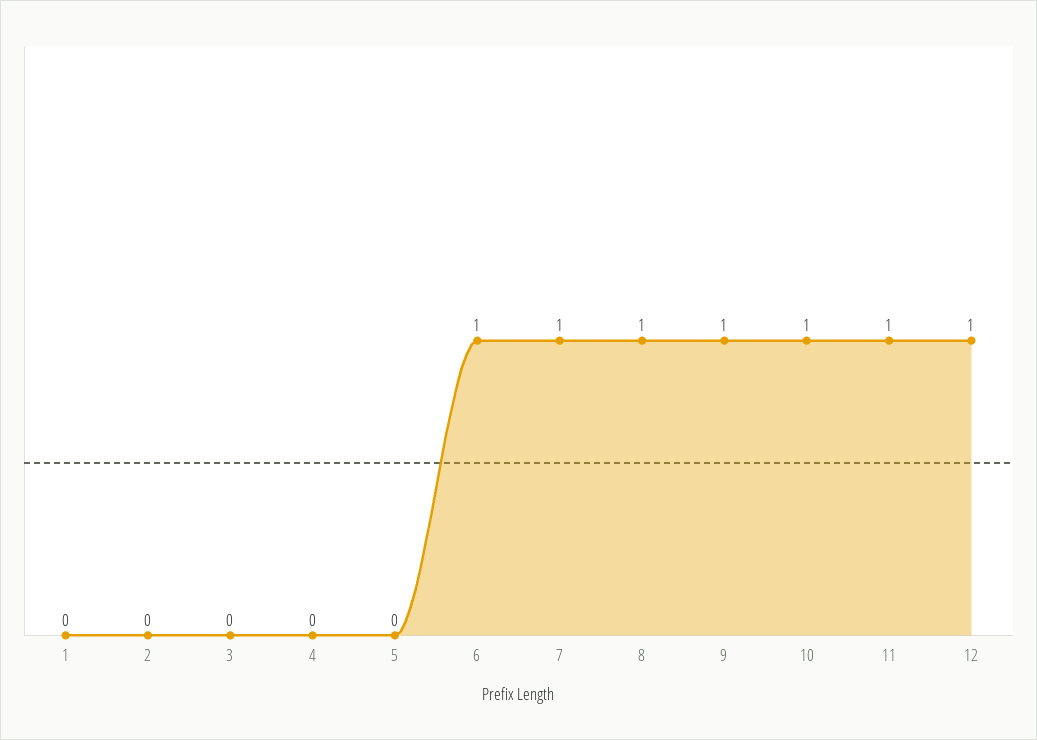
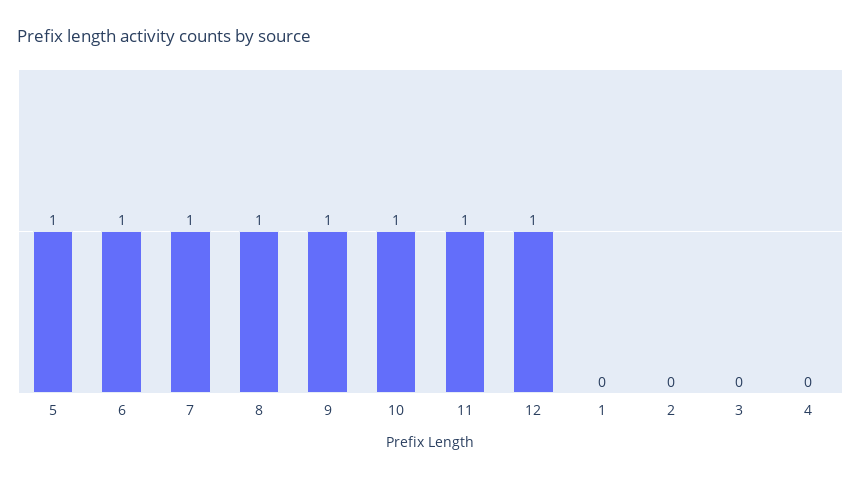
5: 0 -> 1

